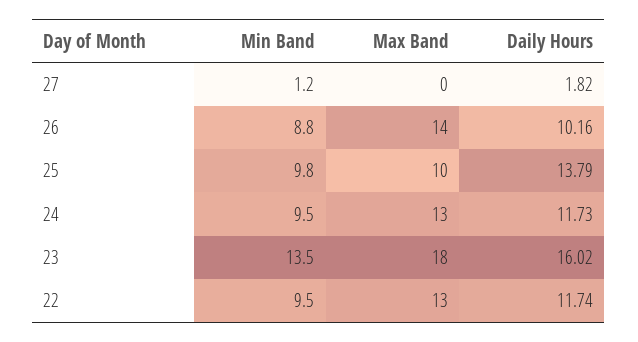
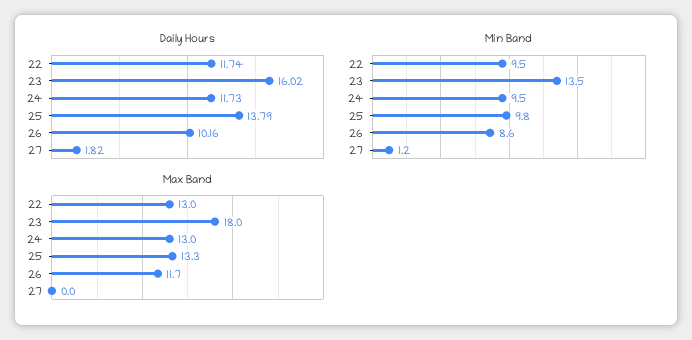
Min Band, 26: 8.8 -> 8.6
Max Band, 26: 14 -> 11.7
Max Band, 25: 10 -> 13.3

